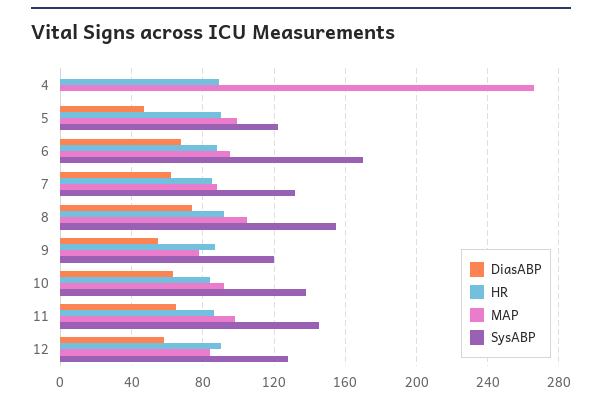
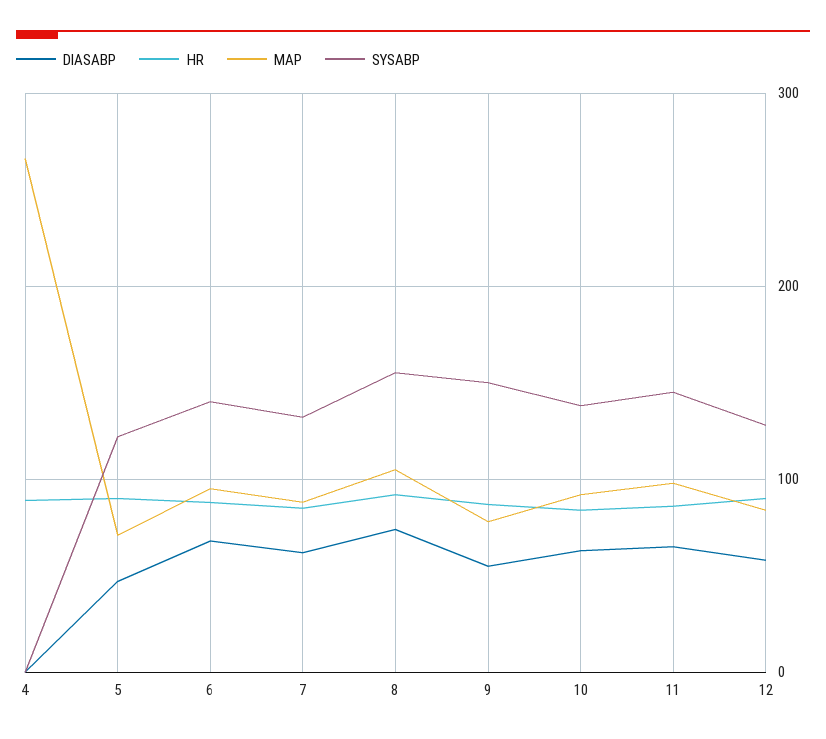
MAP, 5: 100 -> 70
SysABP, 6: 170 -> 140
SysABP, 9: 120 -> 150

